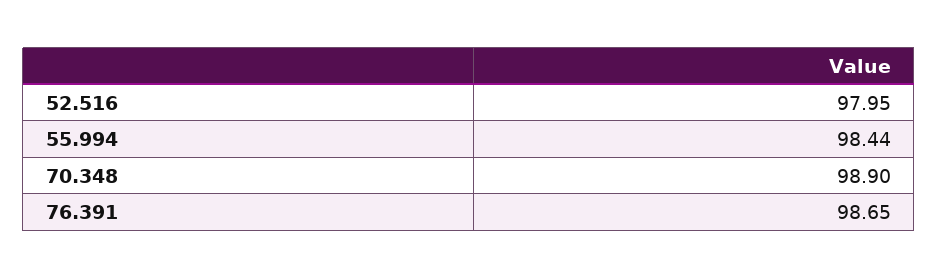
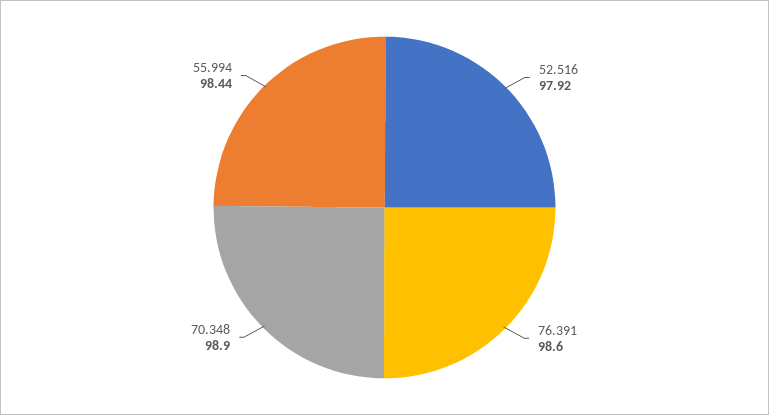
52.516: 97.95 -> 97.92
76.391: 98.65 -> 98.6

